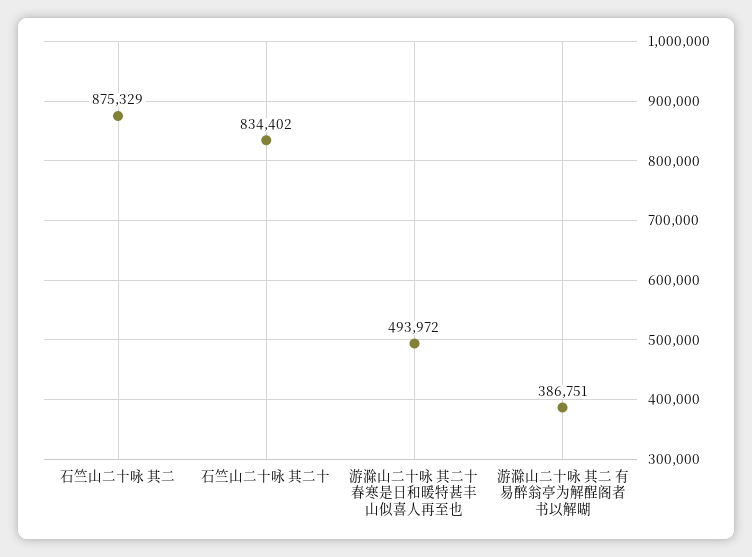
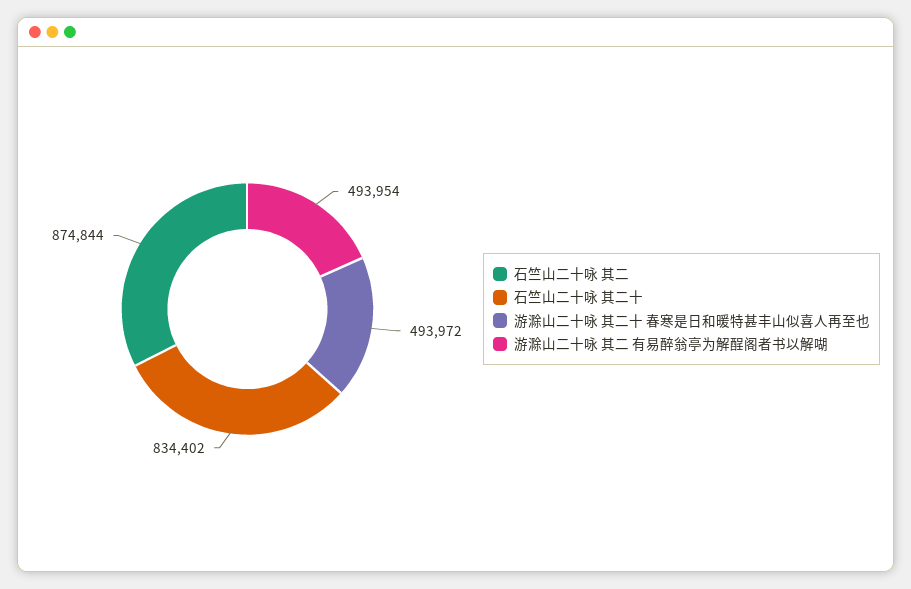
石竺山二十咏 其二: 875329 -> 874844
游滁山二十咏 其二 有易醉翁亭为解酲阁者书以解㗅: 386751 -> 493954

